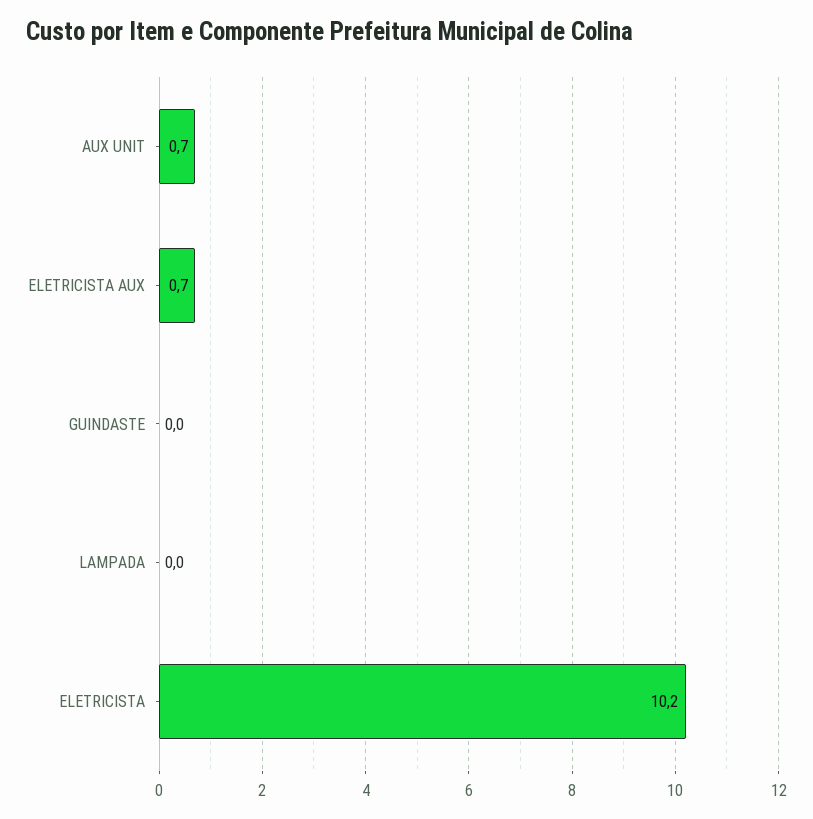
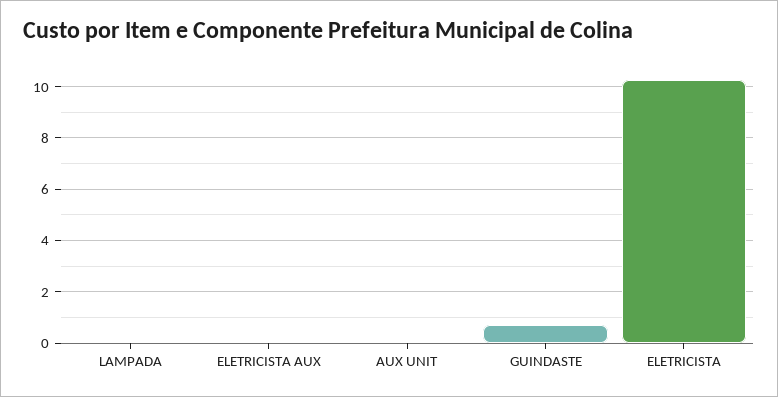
AUX UNIT: 0.7 -> 0
ELETRICISTA AUX: 0.7 -> 0
GUINDASTE: 0 -> 0.75

